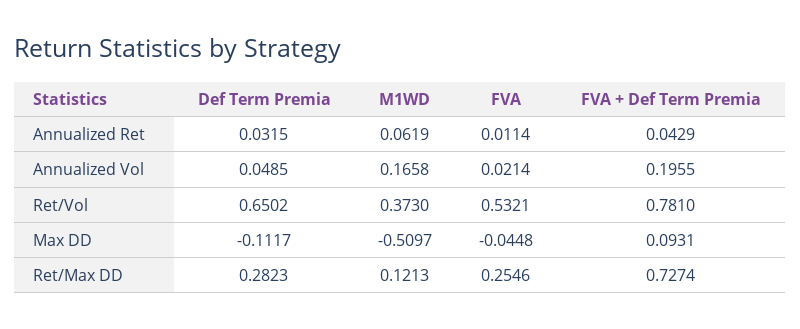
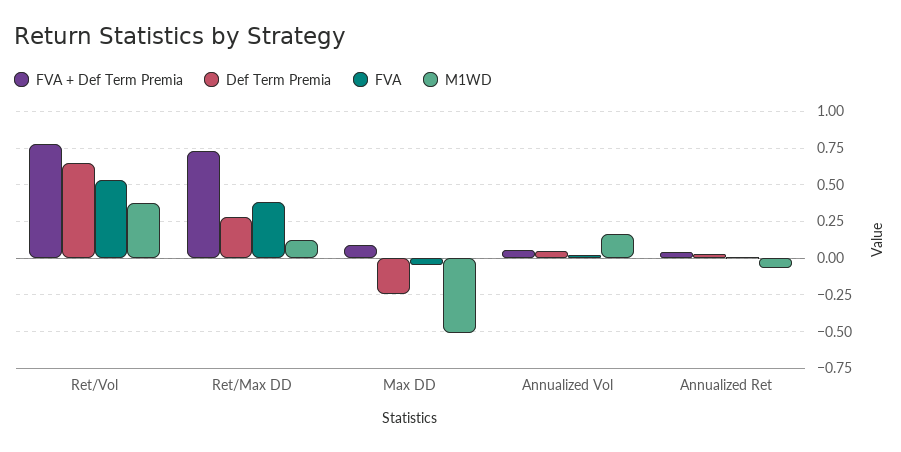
M1WD, Annualized Ret: 0.0619 -> -0.05
FVA + Def Term Premia, Annualized Vol: 0.1955 -> 0.05
Def Term Premia, Max DD: -0.1117 -> -0.25
FVA, Ret/Max DD: 0.2546 -> 0.4

